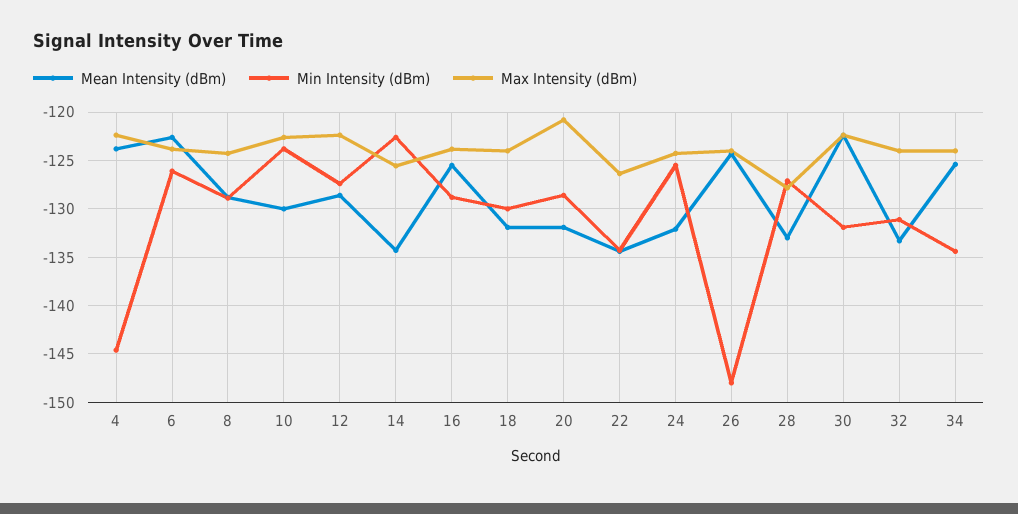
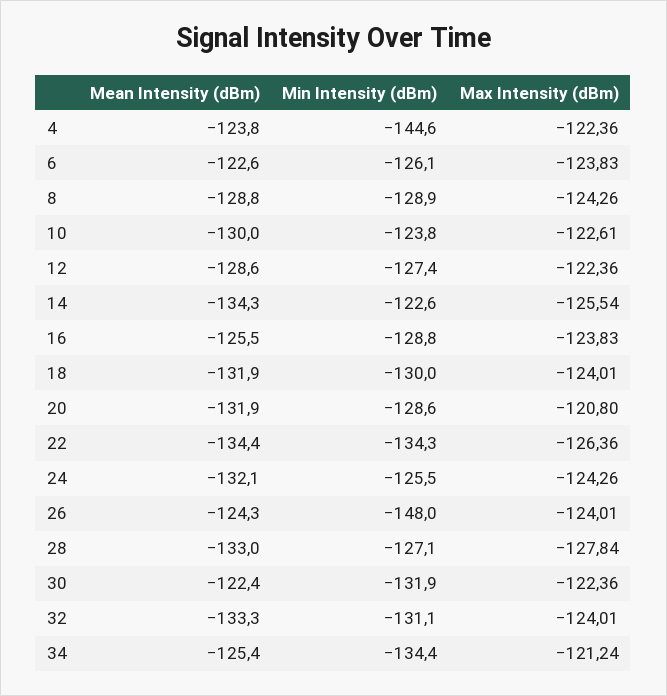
Max Intensity (dBm), 34: -124 -> -121.24

